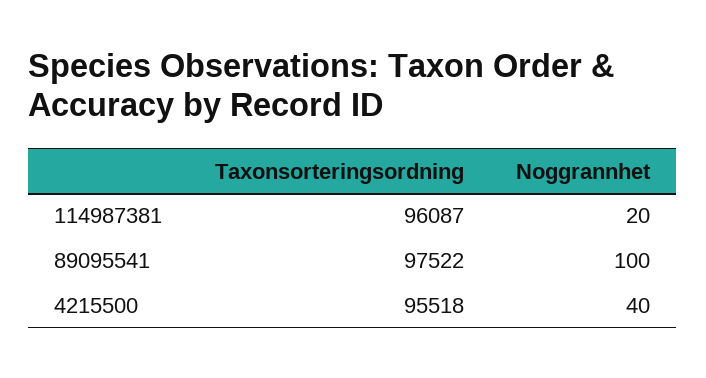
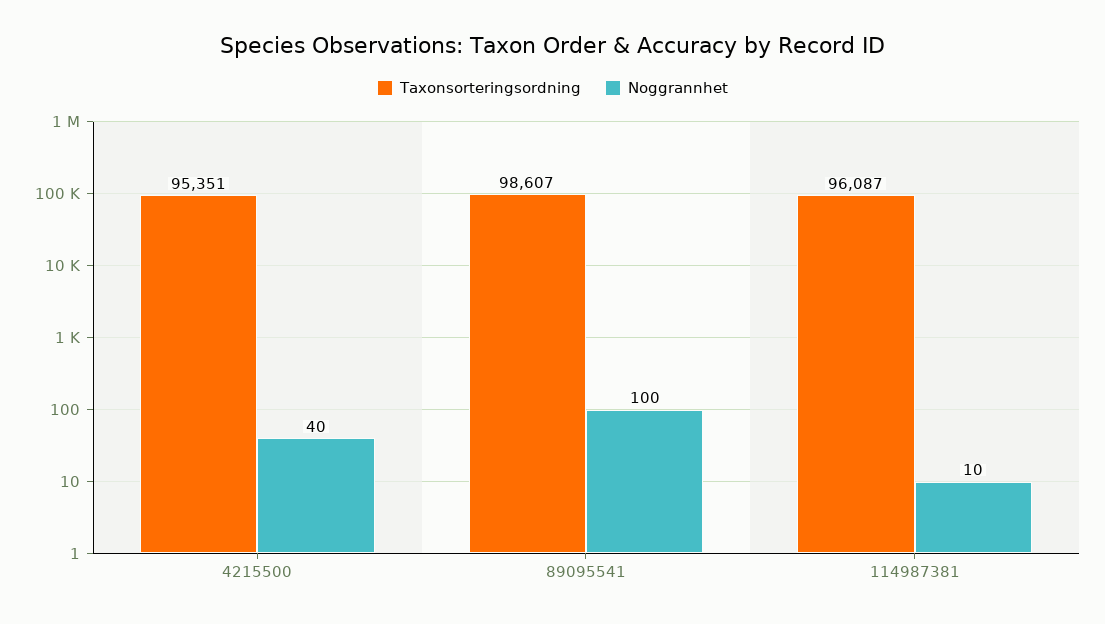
Noggrannhet, 114987381: 20 -> 10
Taxonsorteringsordning, 89095541: 97522 -> 98607
Taxonsorteringsordning, 4215500: 95518 -> 95351

